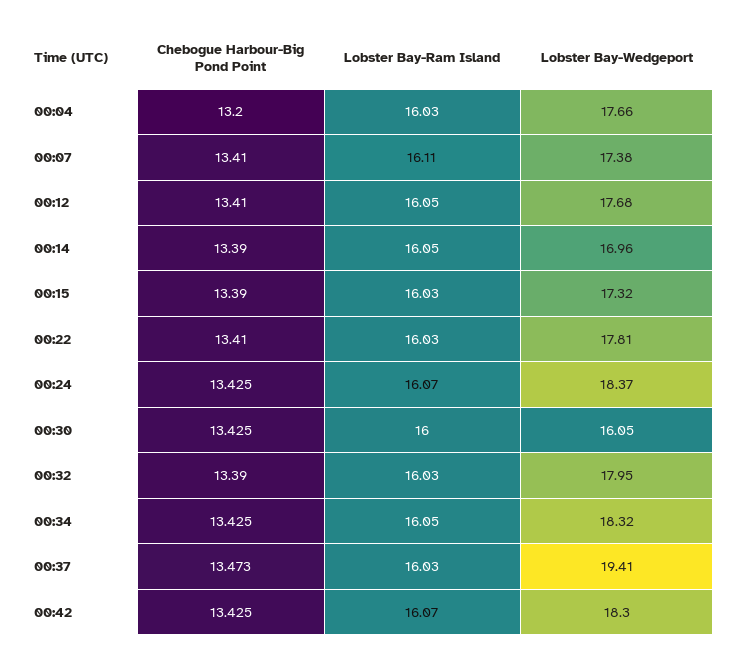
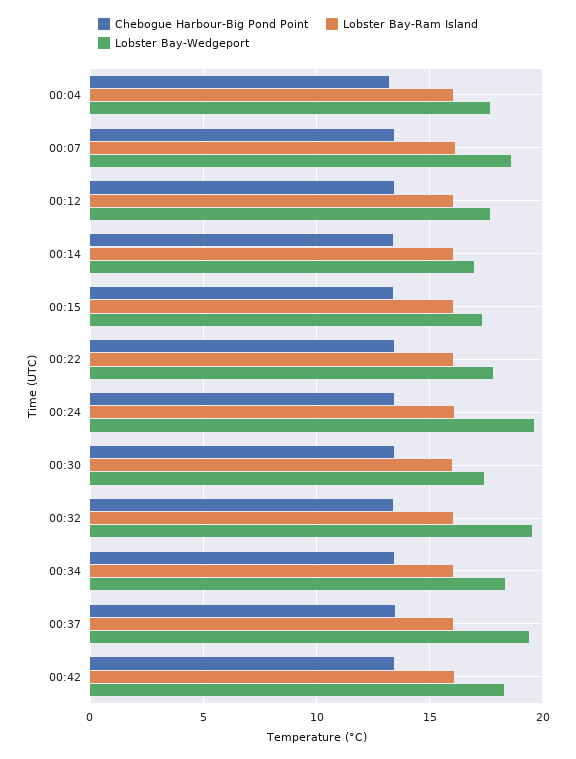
Lobster Bay-Wedgeport, 00:07: 17.38 -> 18.5
Lobster Bay-Wedgeport, 00:24: 18.37 -> 19.5
Lobster Bay-Wedgeport, 00:30: 16.05 -> 17.5
Lobster Bay-Wedgeport, 00:32: 17.95 -> 19.5

